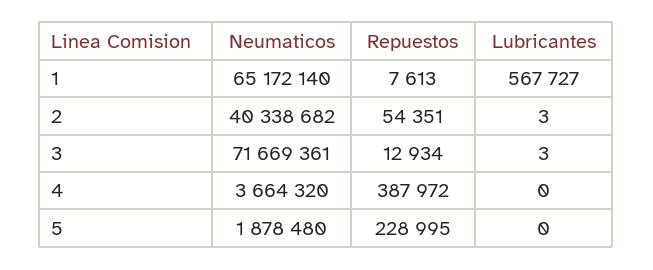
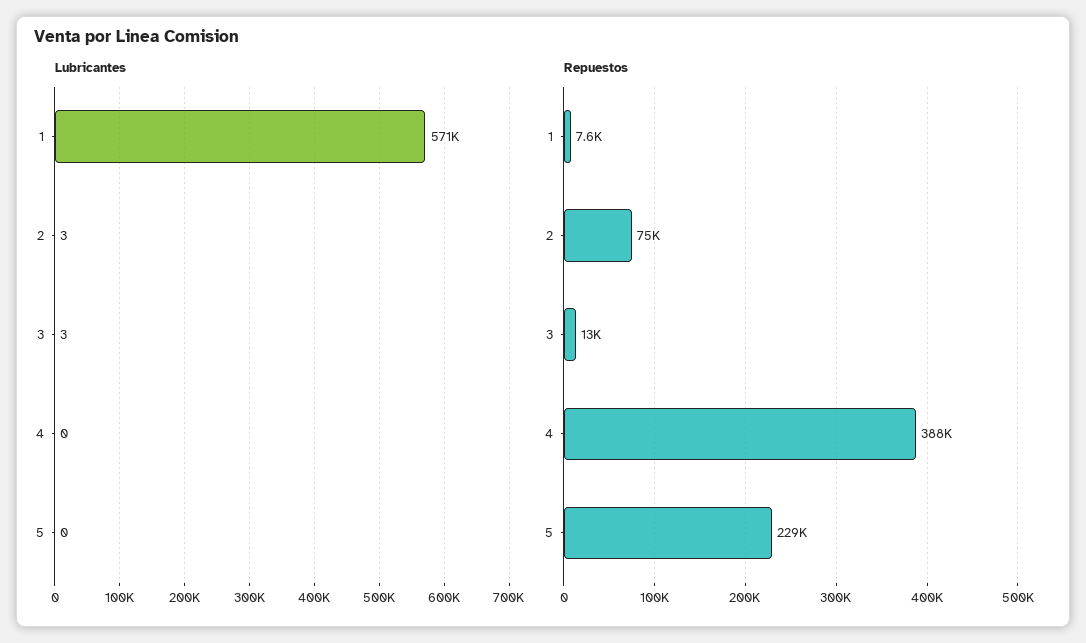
Neumaticos, 1: 65172140 -> none
Lubricantes, 1: 567727 -> 571000
Neumaticos, 2: 40338682 -> none
Repuestos, 2: 54351 -> 75000
Neumaticos, 3: 71669361 -> none
Neumaticos, 4: 3664320 -> none
Neumaticos, 5: 1878480 -> none

